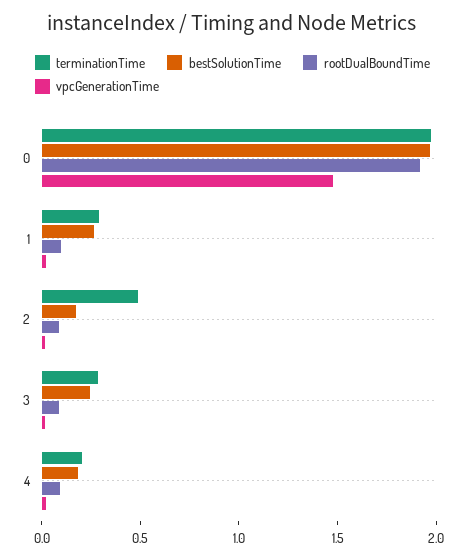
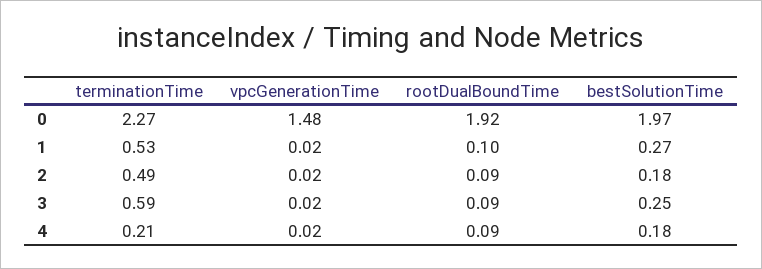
terminationTime, 0: 2 -> 2.27
terminationTime, 1: 0.3 -> 0.53
terminationTime, 3: 0.3 -> 0.59

